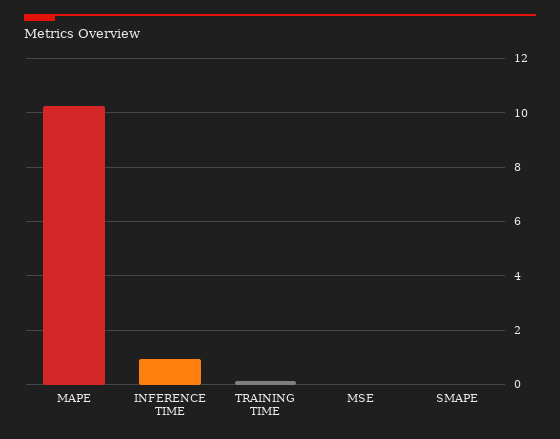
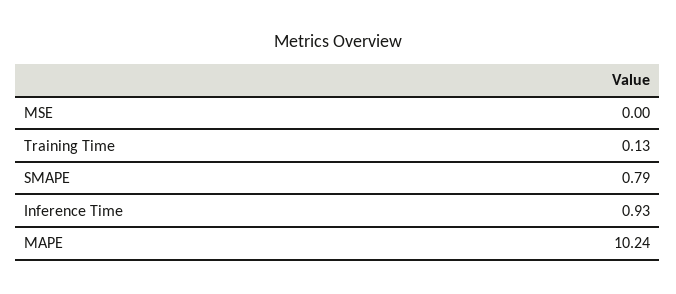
SMAPE: 0 -> 0.79

